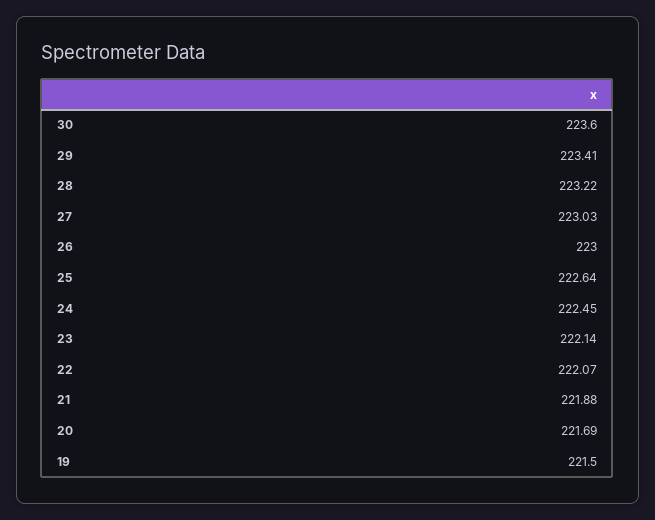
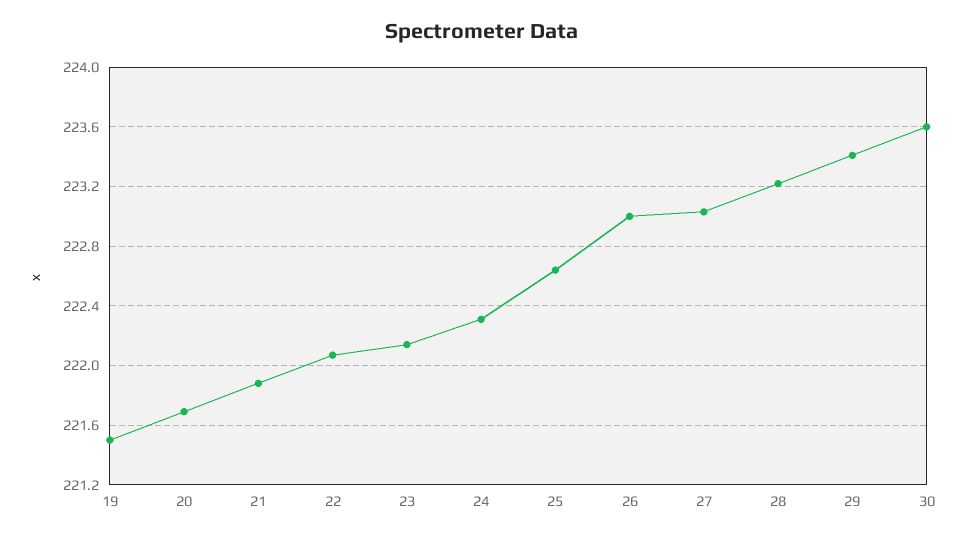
24: 222.45 -> 222.3

